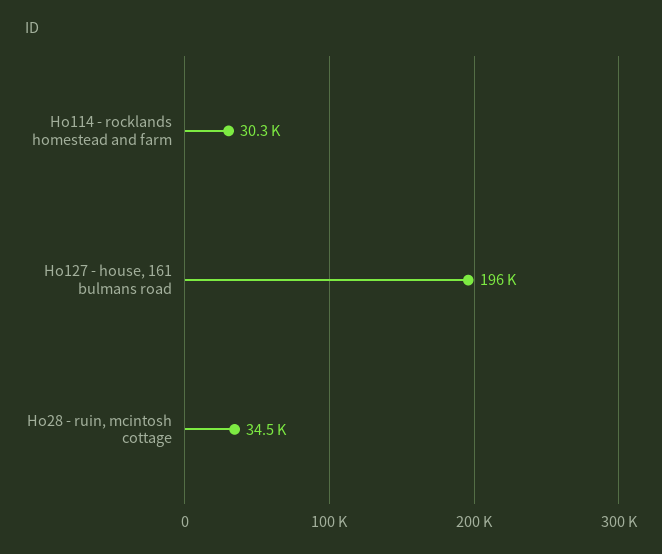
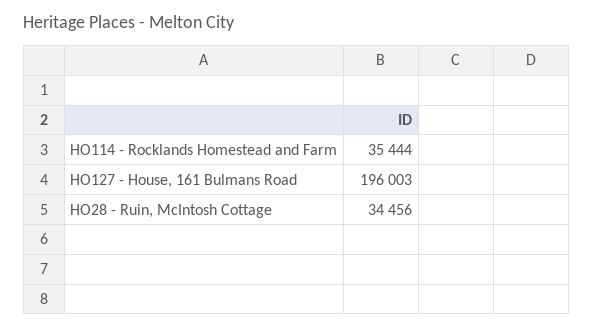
Ho114 - rocklands homestead and farm: 30300 -> 35444

